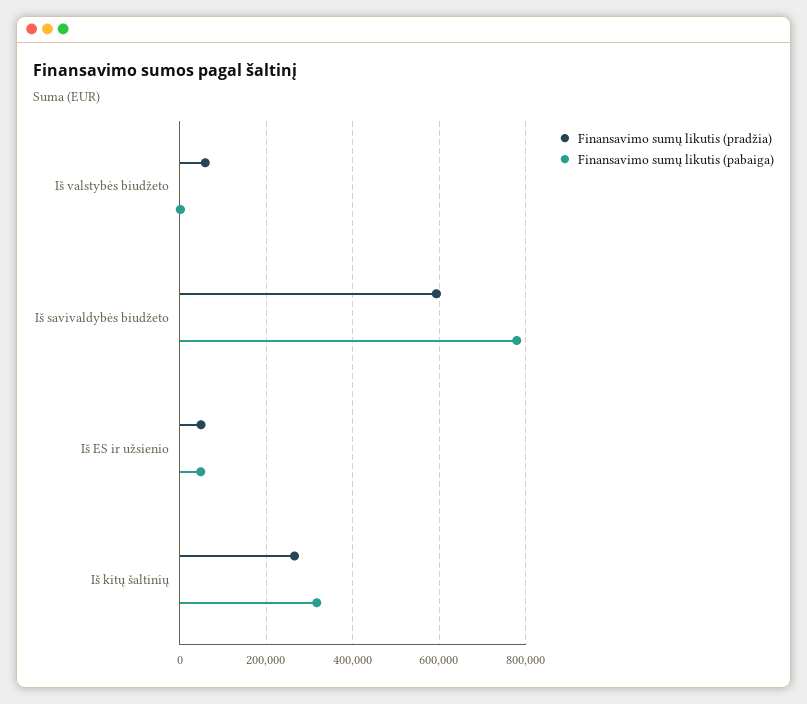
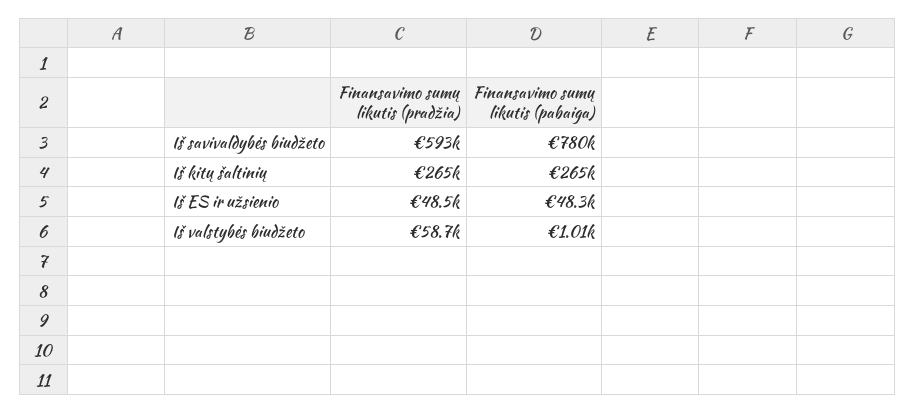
Finansavimo sumų likutis (pabaiga), Iš kitų šaltinių: 320000 -> 265000

